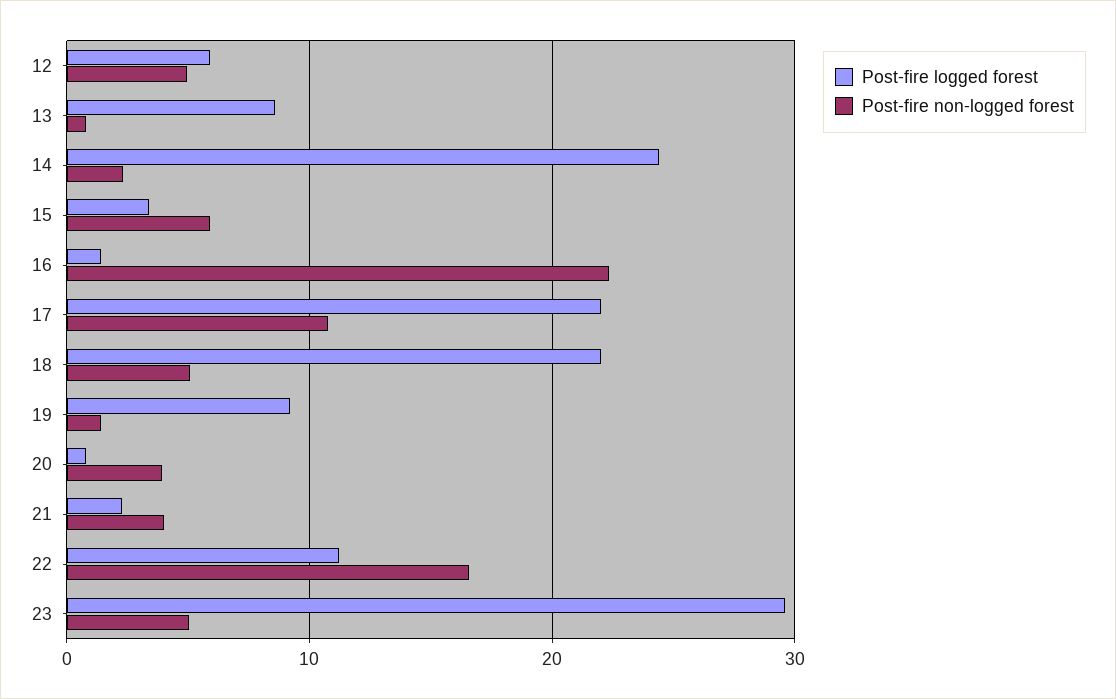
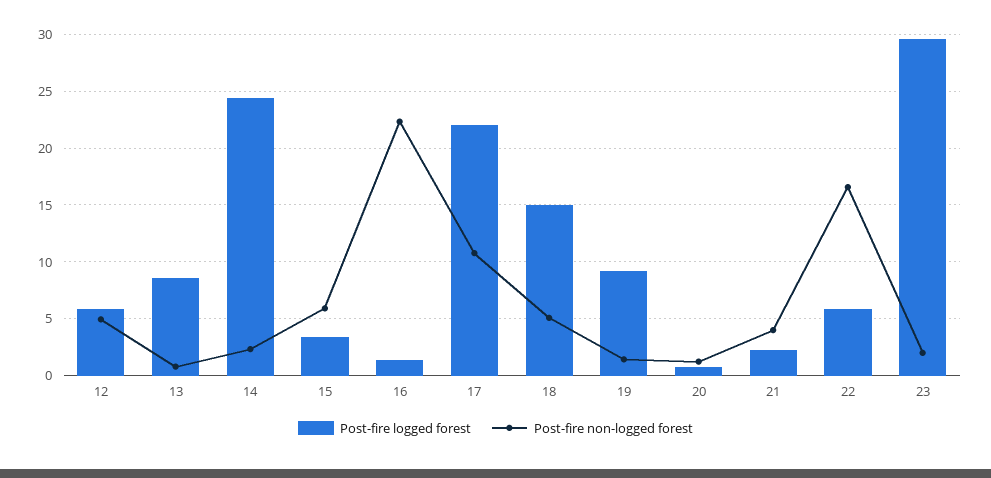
Post-fire logged forest, 18: 22 -> 15
Post-fire non-logged forest, 20: 4 -> 1
Post-fire logged forest, 22: 11 -> 6
Post-fire non-logged forest, 23: 5 -> 2

